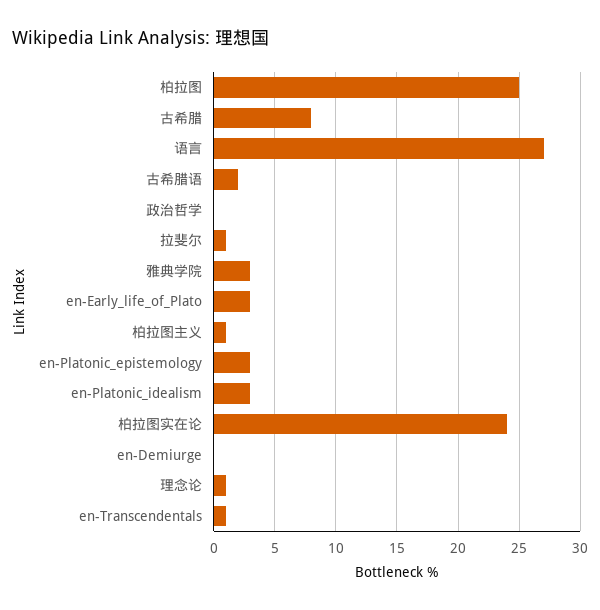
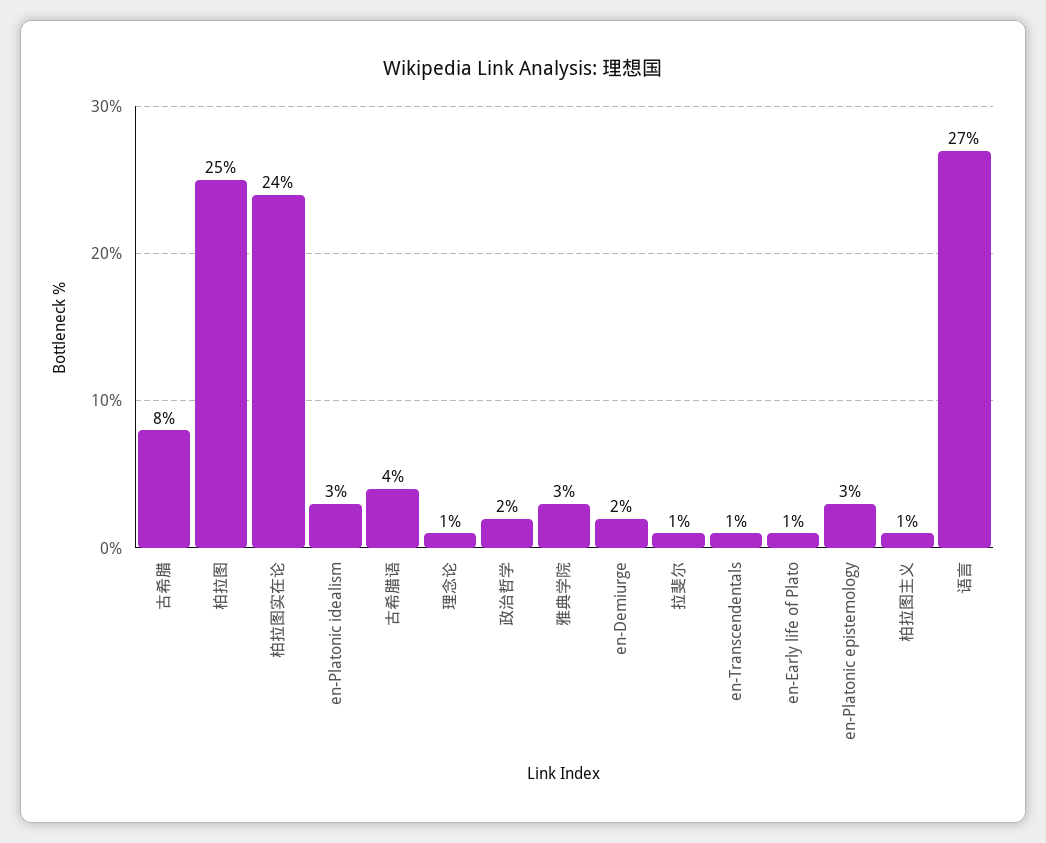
古希腊语: 2 -> 4
政治哲学: 0 -> 2
en-Early_life_of_Plato: 3 -> 1
en-Demiurge: 0 -> 2

